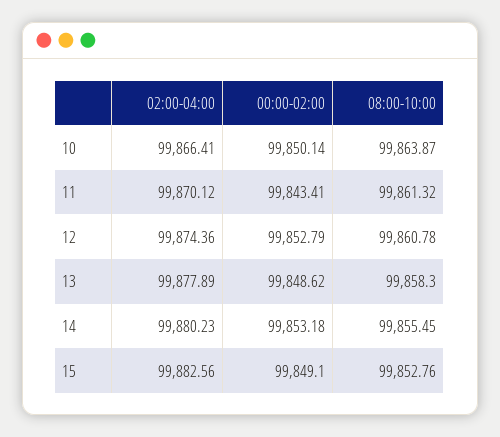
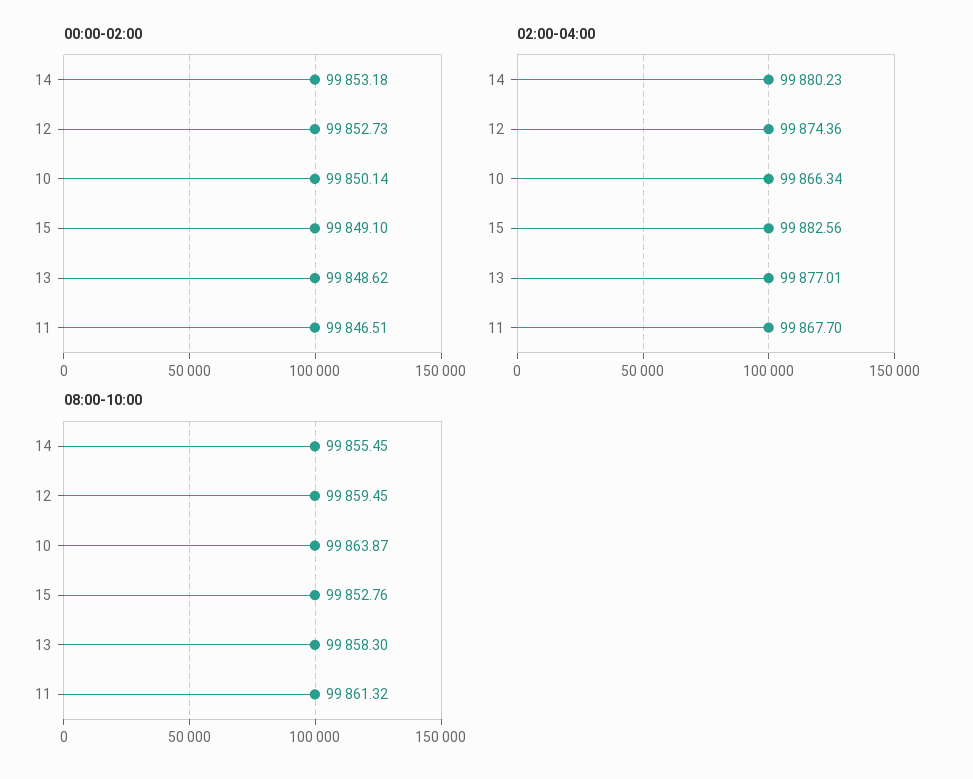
02:00-04:00, 10: 99866.41 -> 99866.34
02:00-04:00, 11: 99870.12 -> 99867.7
00:00-02:00, 11: 99843.41 -> 99846.51
00:00-02:00, 12: 99852.79 -> 99852.73
08:00-10:00, 12: 99860.78 -> 99859.45
02:00-04:00, 13: 99877.89 -> 99877.01

